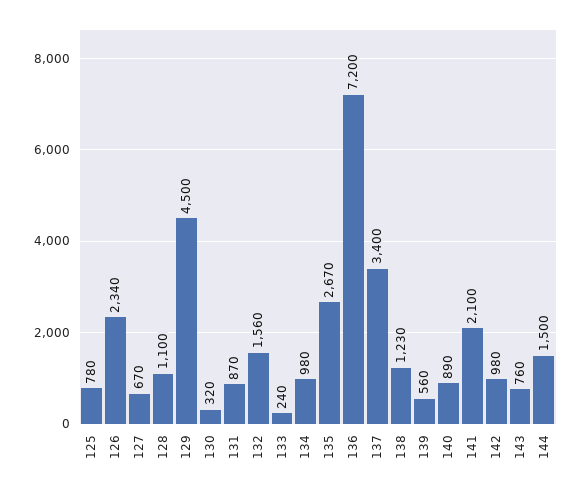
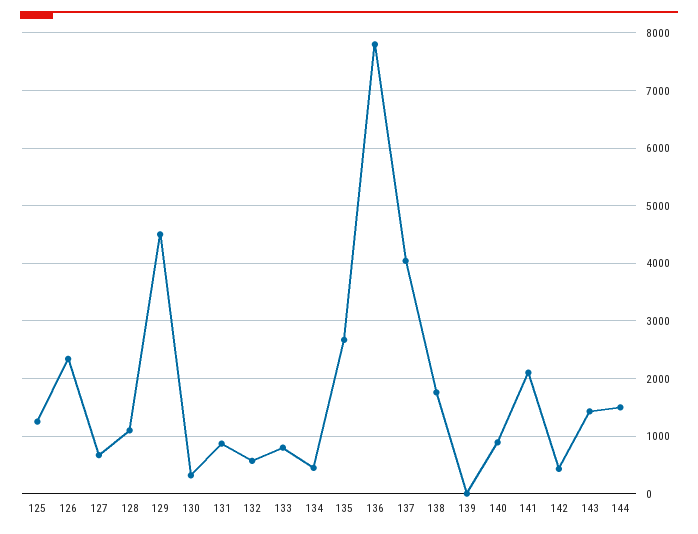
125: 780 -> 1200
132: 1560 -> 600
133: 240 -> 800
134: 980 -> 400
136: 7200 -> 7800
137: 3400 -> 4000
138: 1230 -> 1800
139: 560 -> 0
142: 980 -> 400
143: 760 -> 1400

